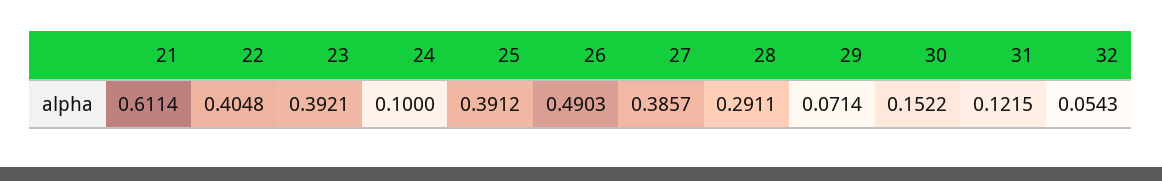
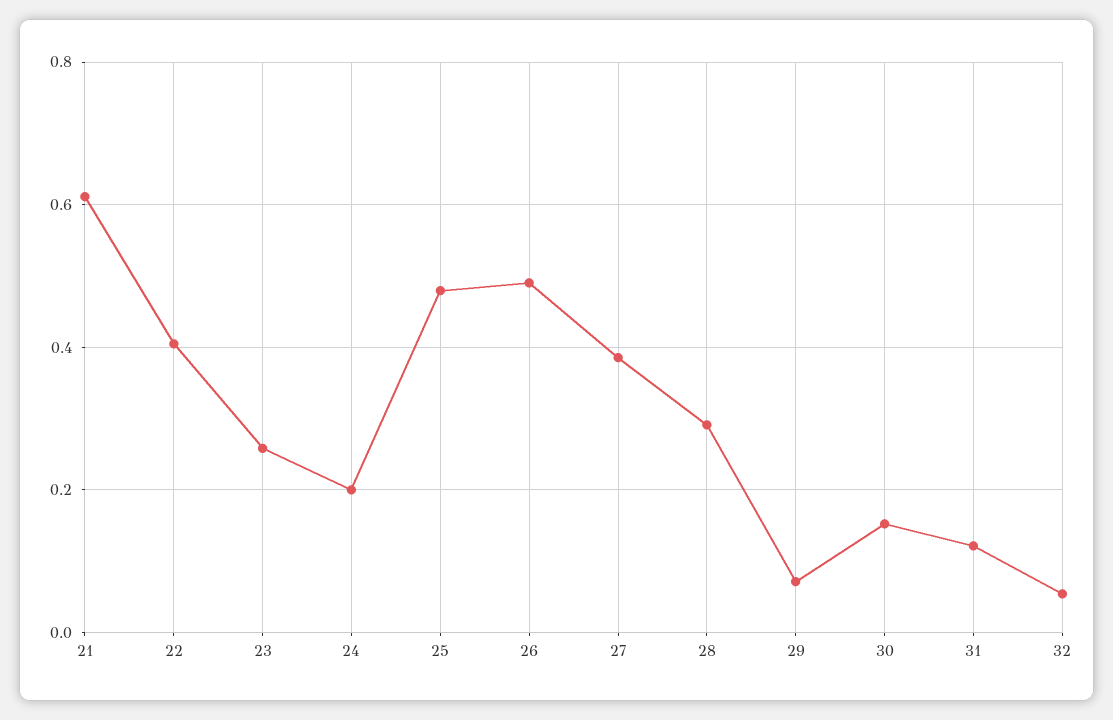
23: 0.3921 -> 0.26
24: 0.1 -> 0.2
25: 0.3912 -> 0.48

